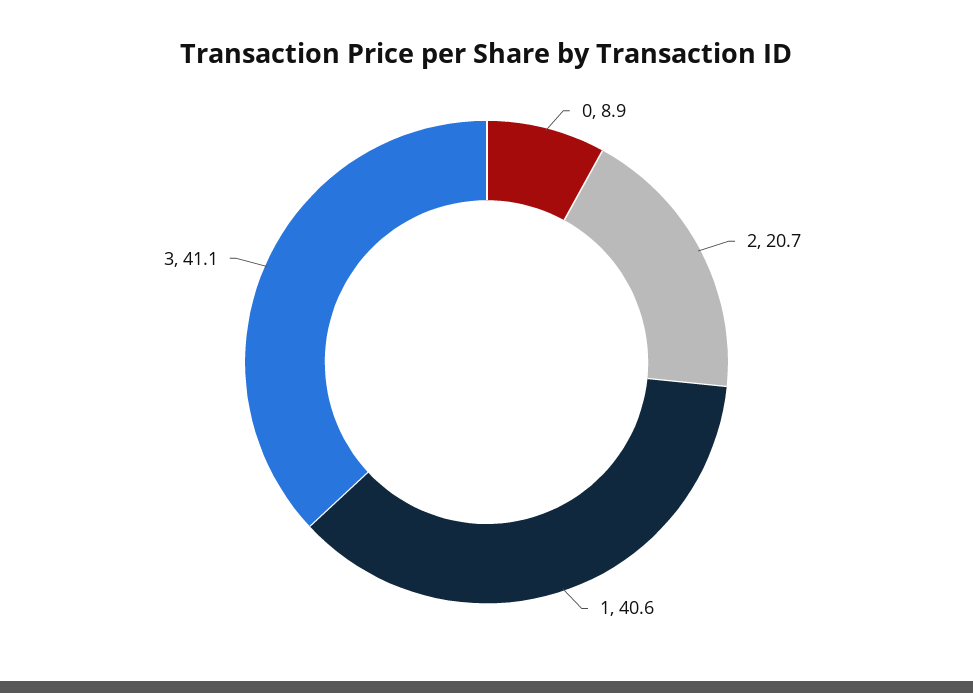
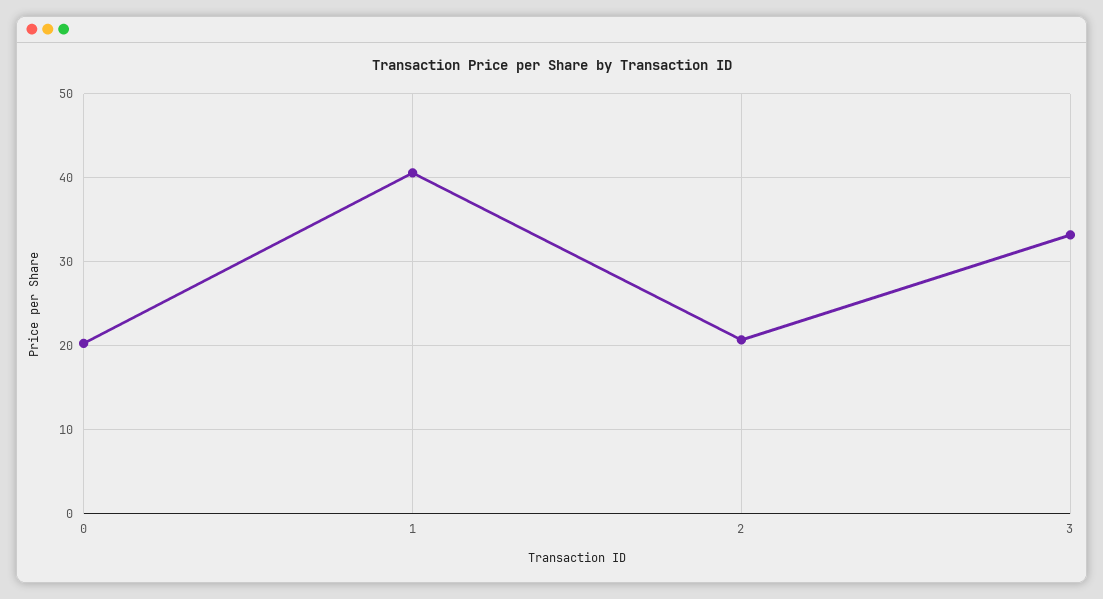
0: 8.9 -> 20
3: 41.1 -> 33

